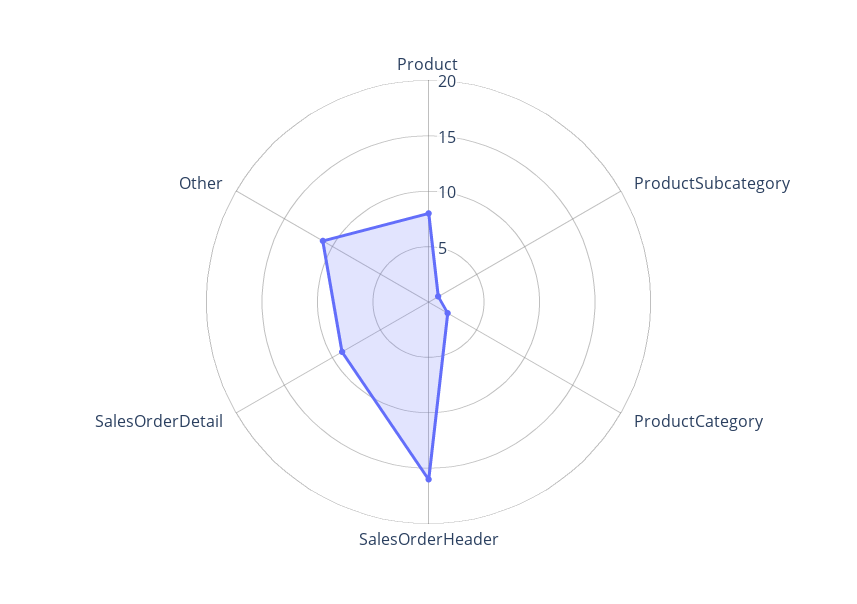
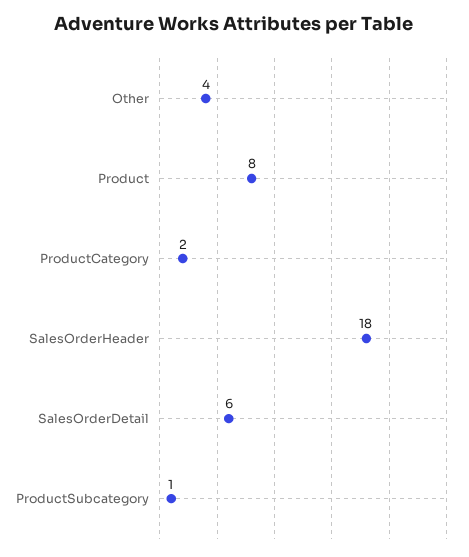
SalesOrderHeader: 16 -> 18
SalesOrderDetail: 9 -> 6
Other: 11 -> 4

